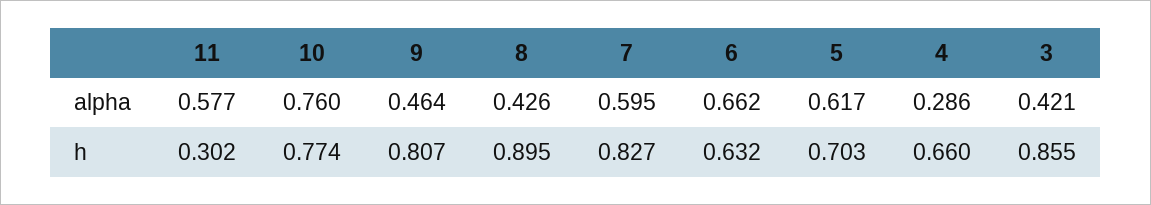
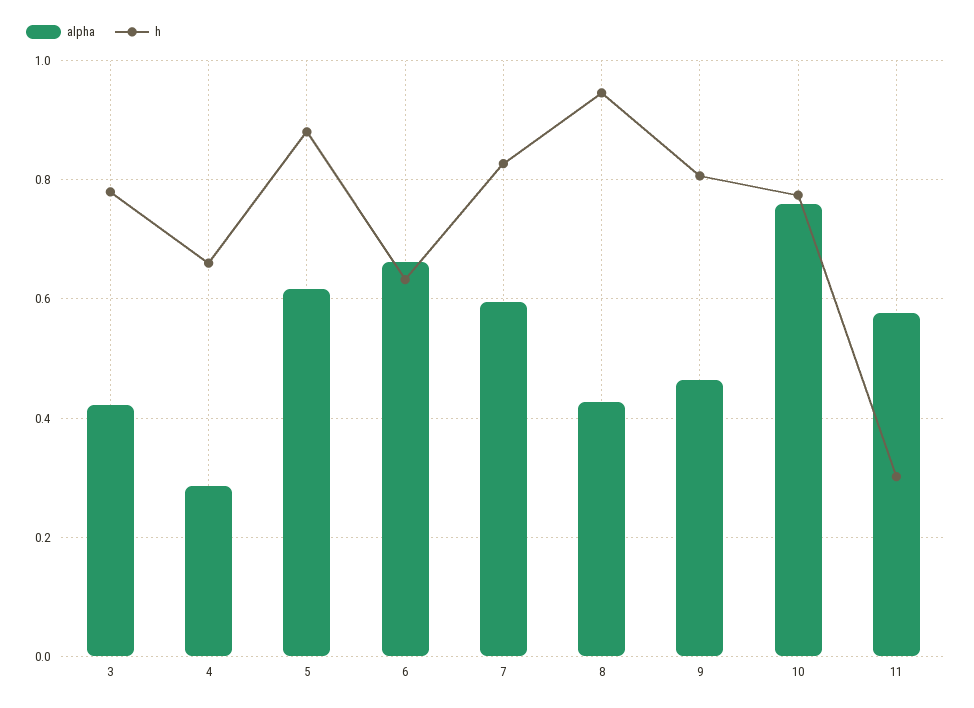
h, 8: 0.895 -> 0.94
h, 5: 0.703 -> 0.88
h, 3: 0.855 -> 0.78

